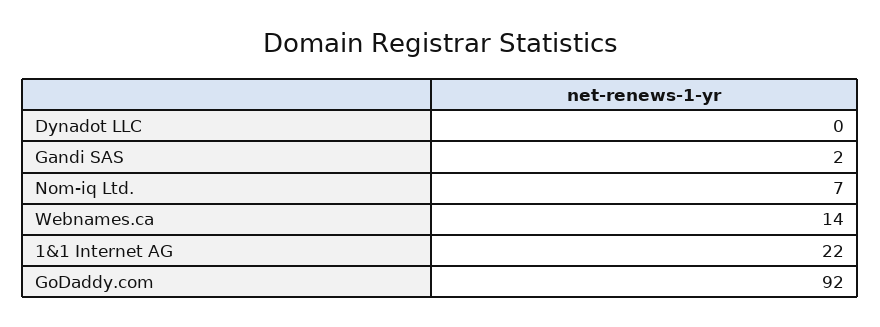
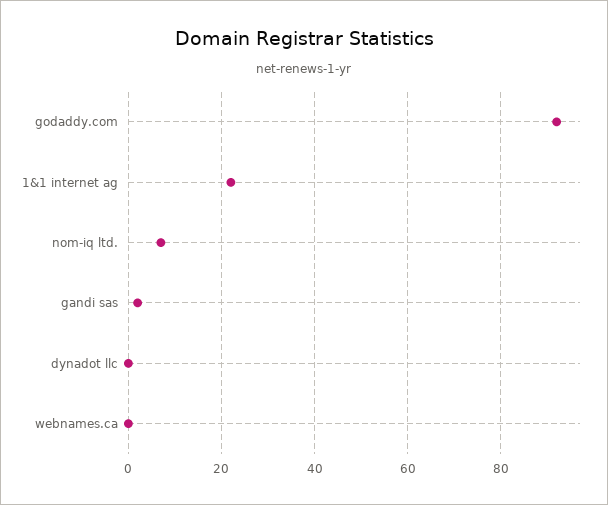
Webnames.ca: 14 -> 0

